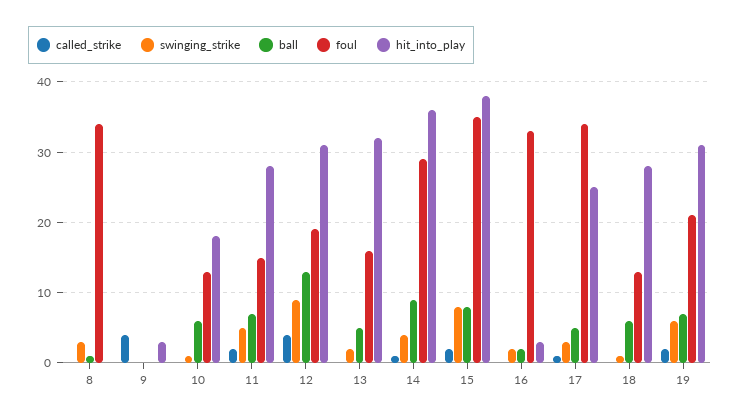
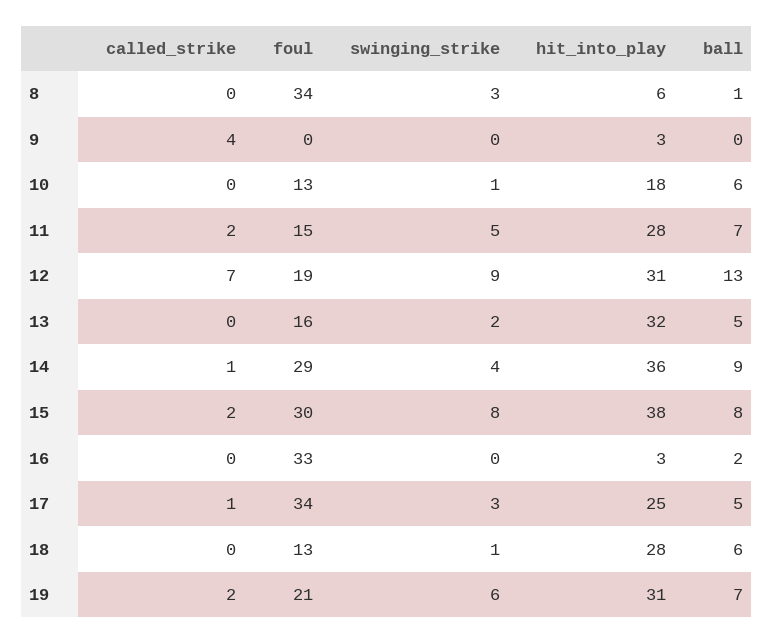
hit_into_play, 8: 0 -> 6
called_strike, 12: 4 -> 7
foul, 15: 35 -> 30
swinging_strike, 16: 2 -> 0

